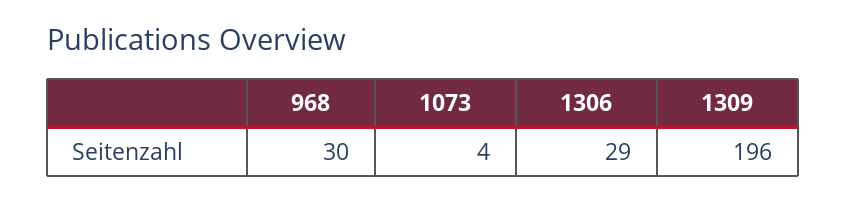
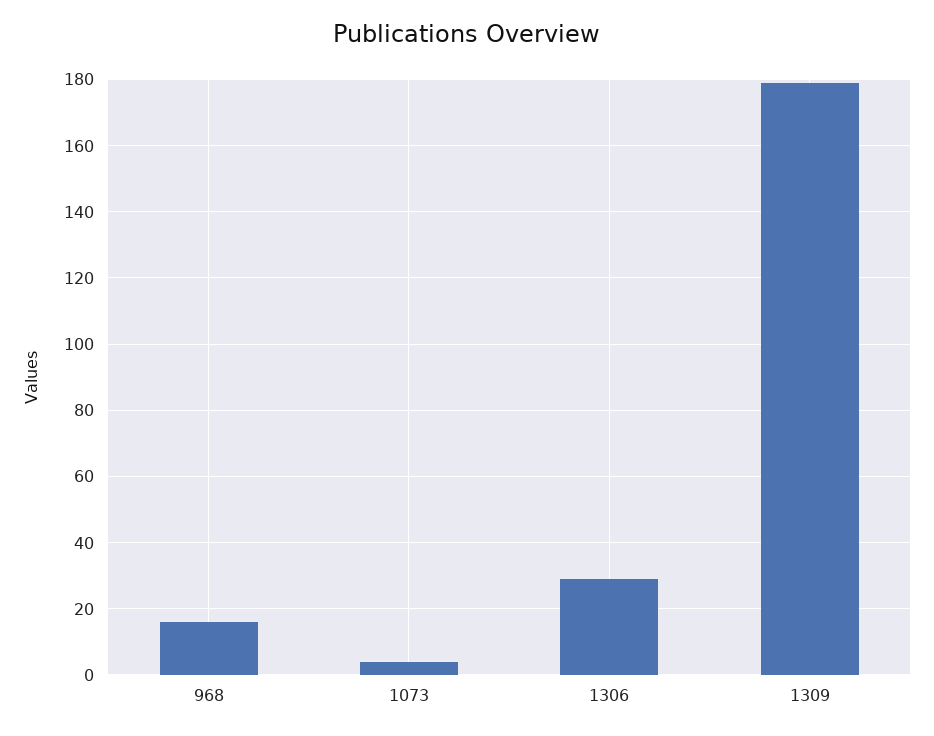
968: 30 -> 15
1309: 196 -> 180

